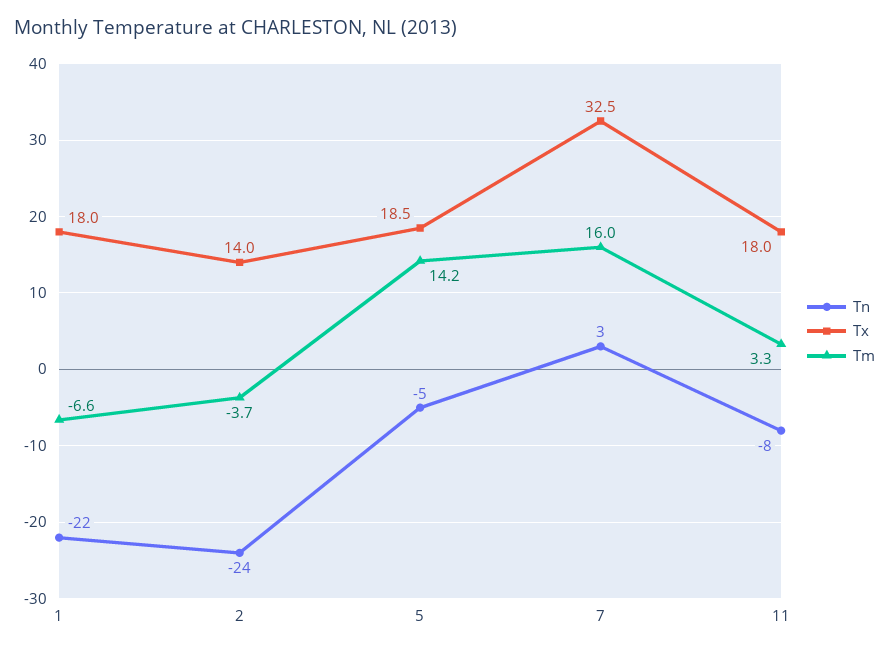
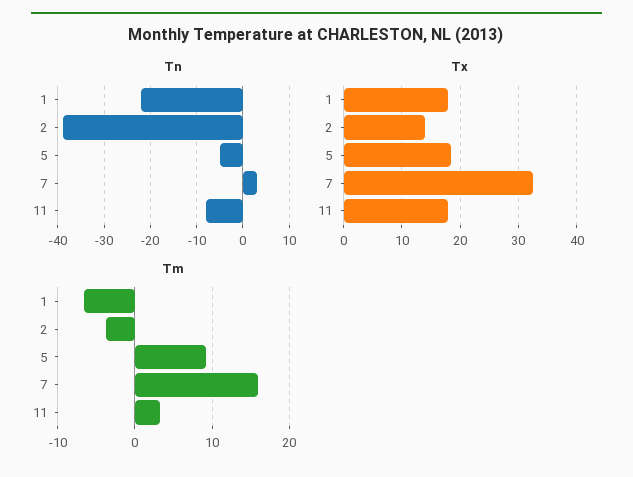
Tn, 2: -24 -> -40
Tm, 5: 14.2 -> 9

